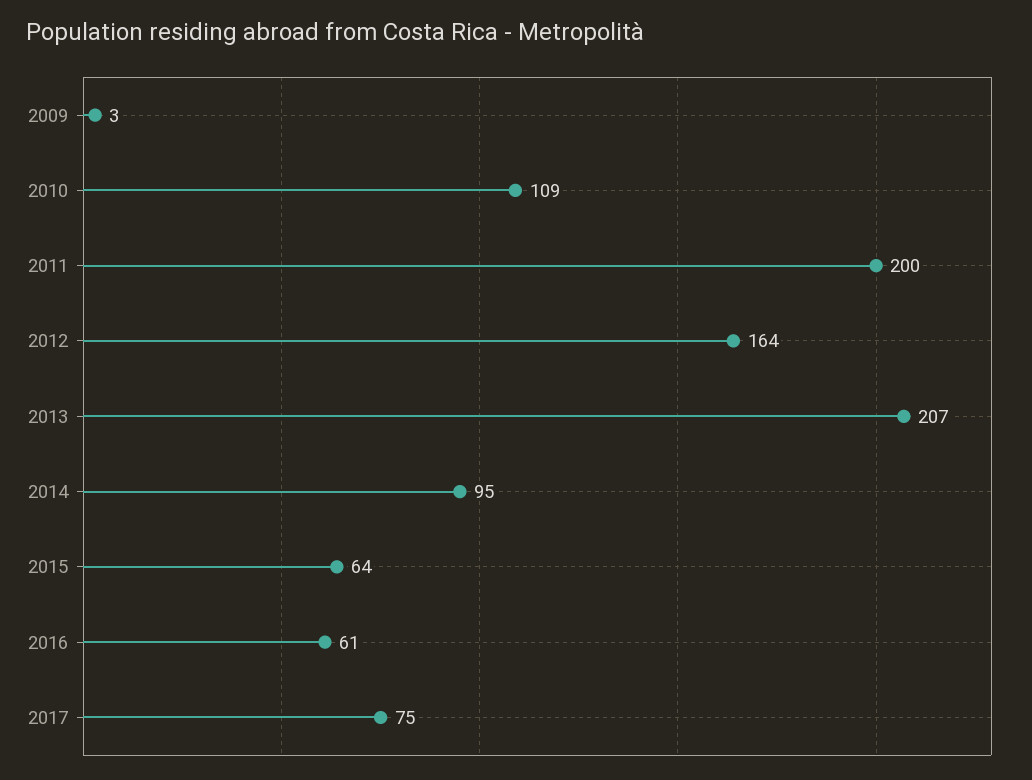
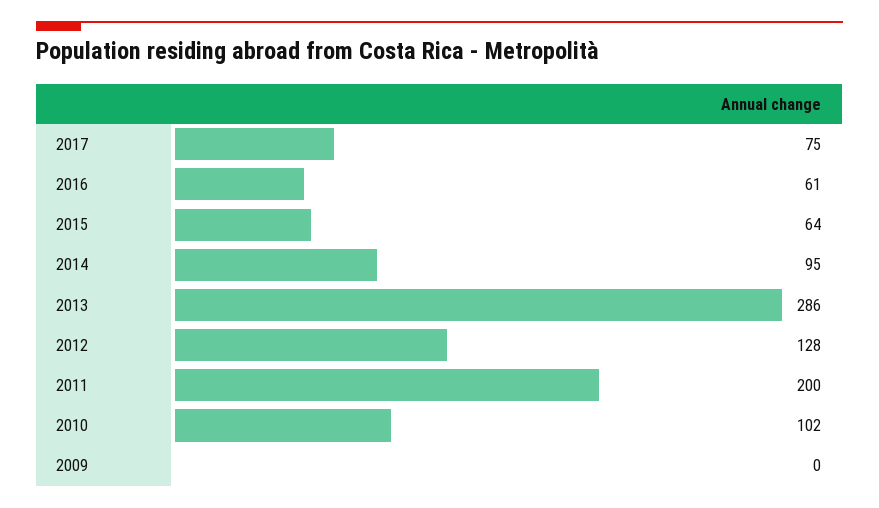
2009: 3 -> 0
2010: 109 -> 102
2012: 164 -> 128
2013: 207 -> 286

